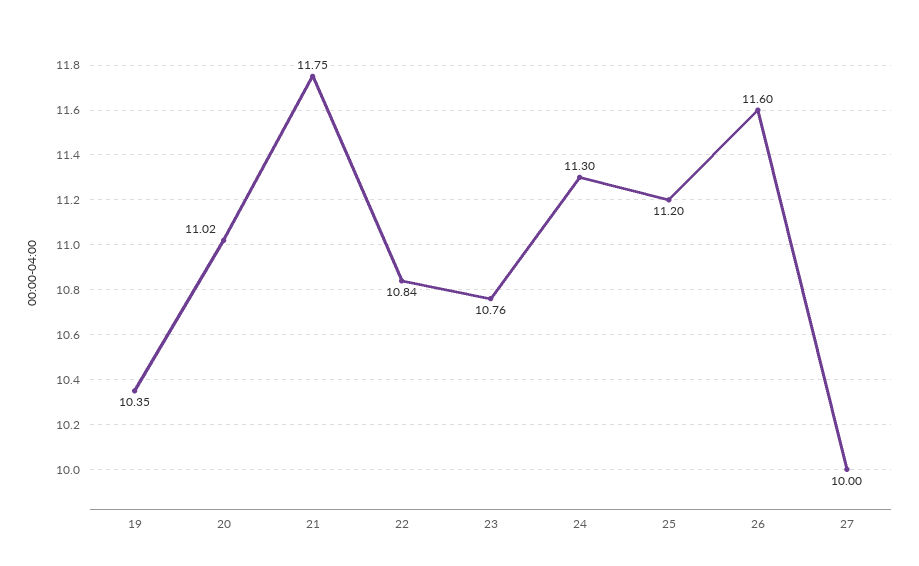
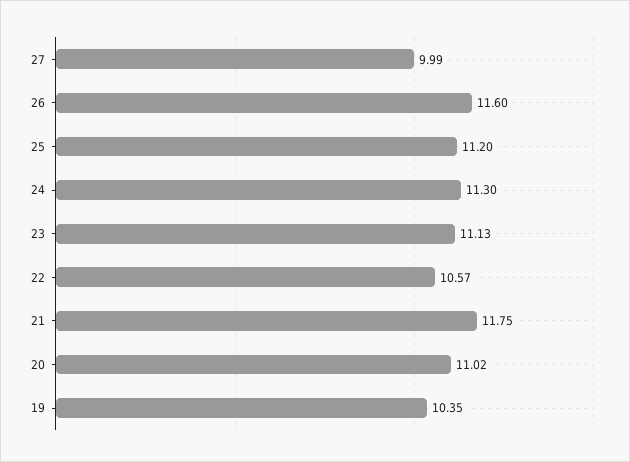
22: 10.84 -> 10.57
23: 10.76 -> 11.13
27: 10 -> 9.99

